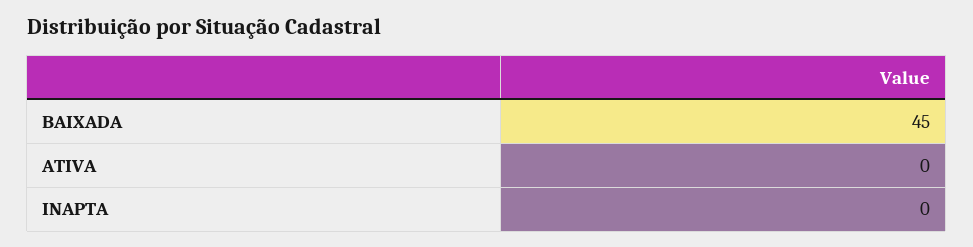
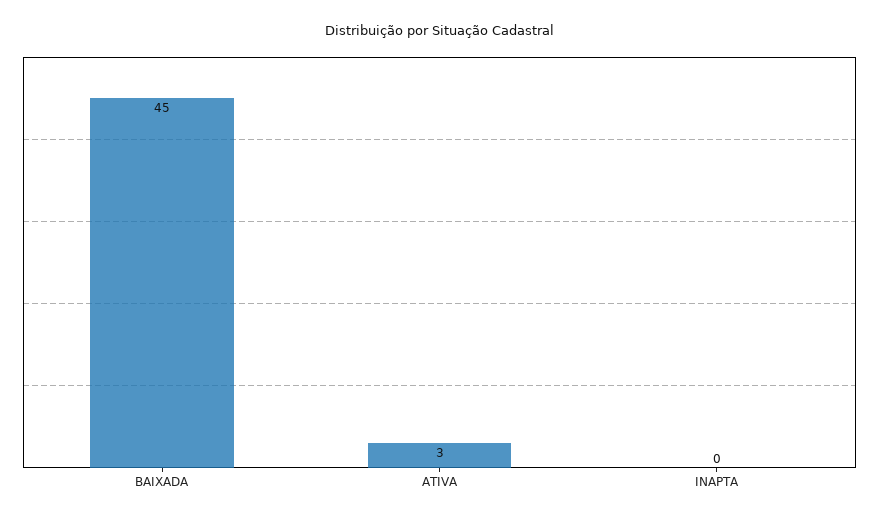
ATIVA: 0 -> 3

